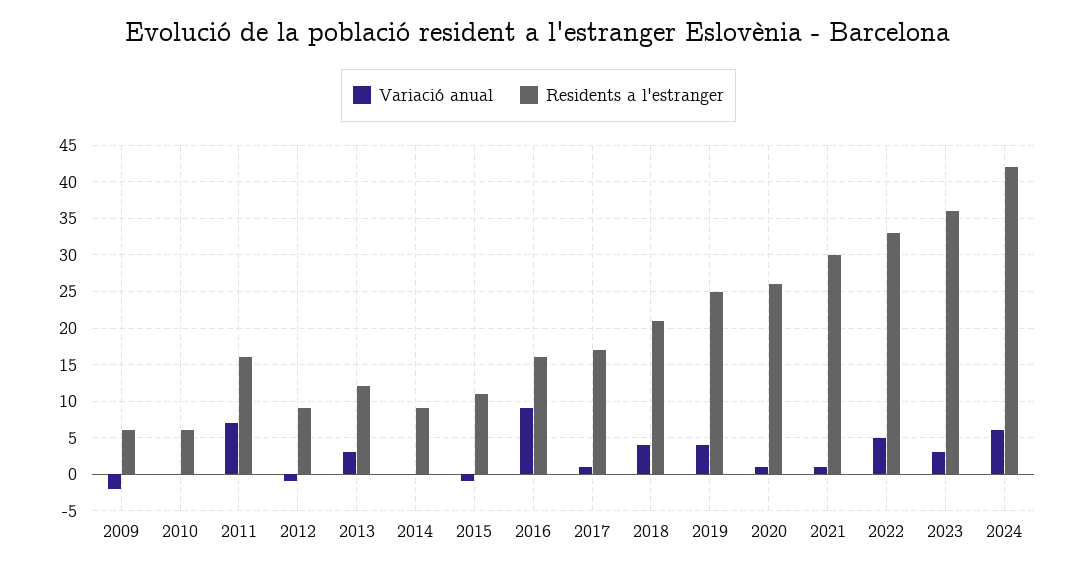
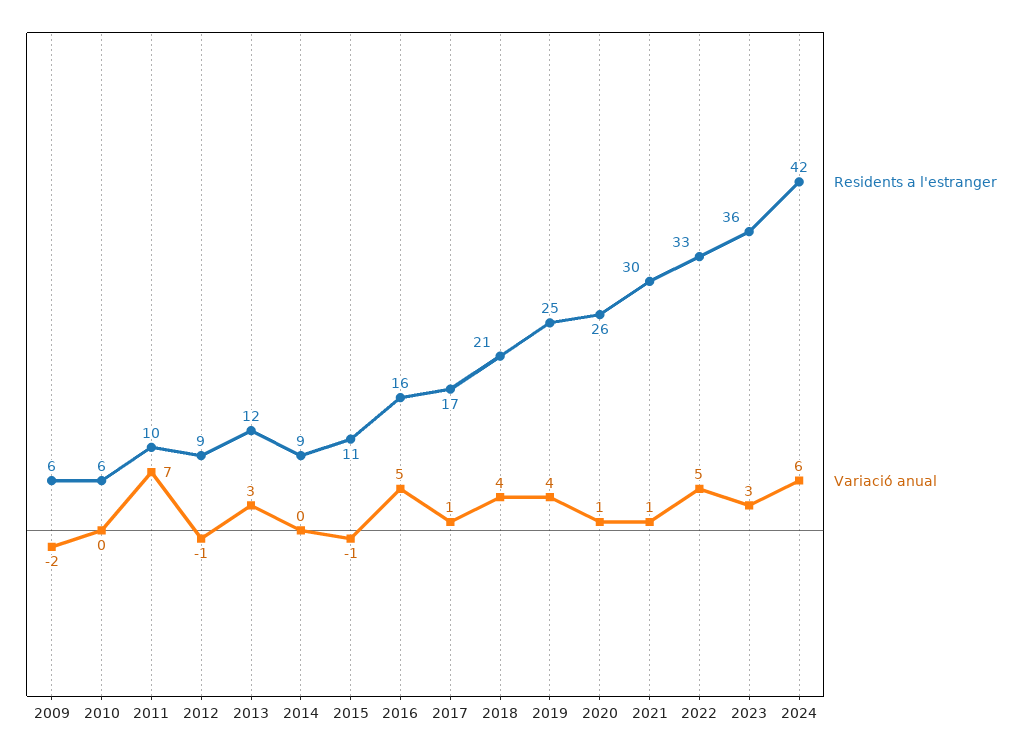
Residents a l'estranger, 2011: 16 -> 10
Variació anual, 2016: 9 -> 5

